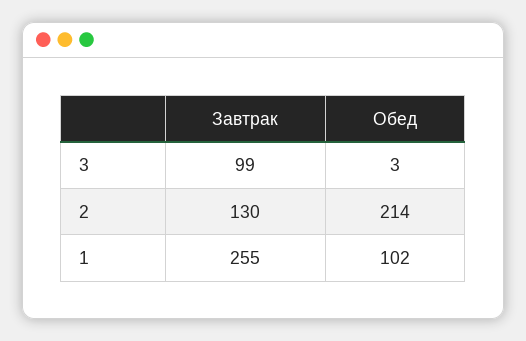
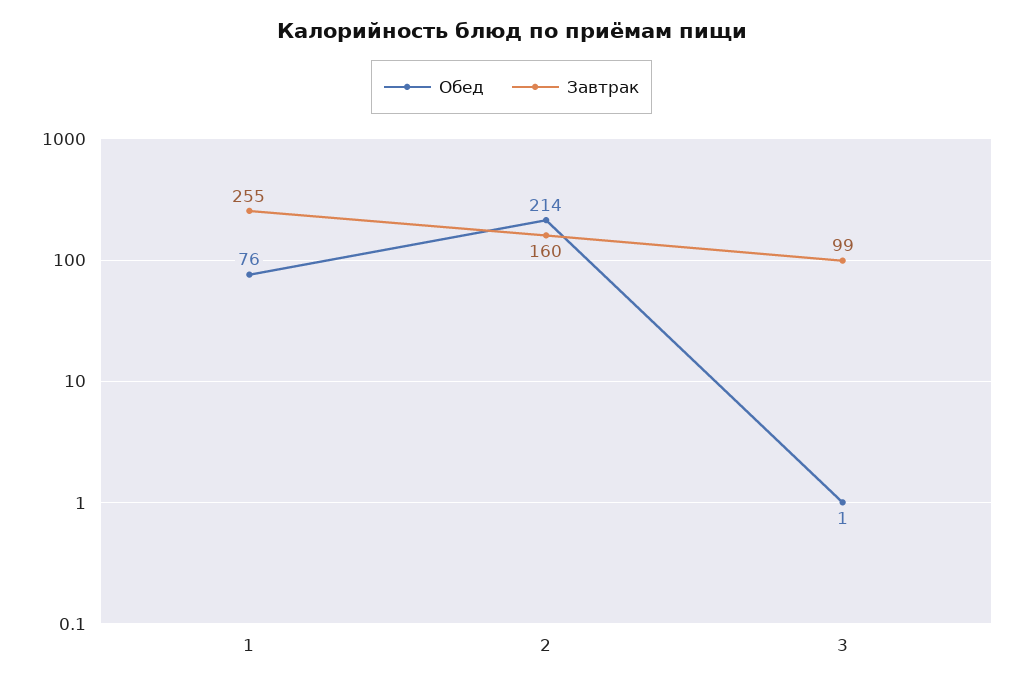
Обед, 3: 3 -> 1
Завтрак, 2: 130 -> 160
Обед, 1: 102 -> 76

